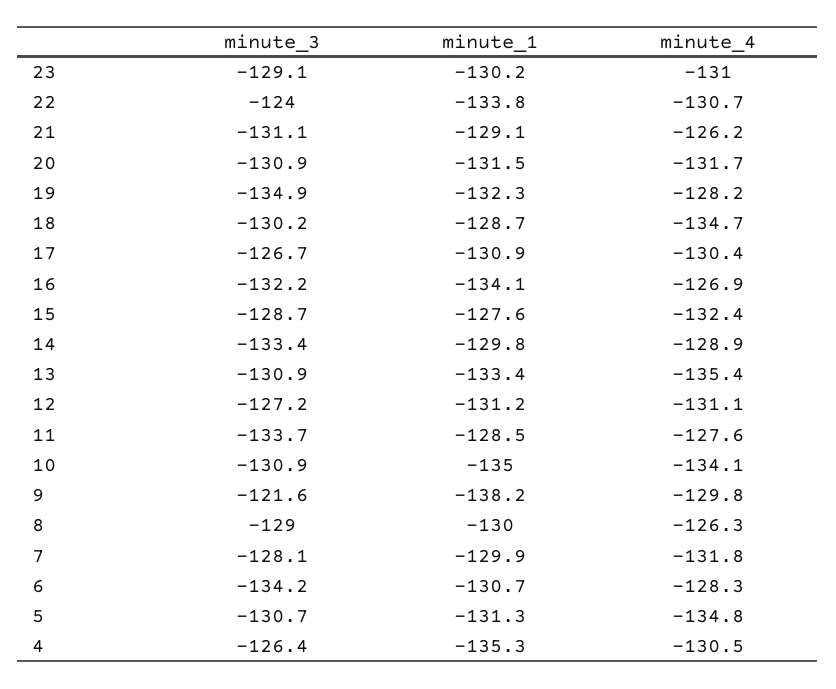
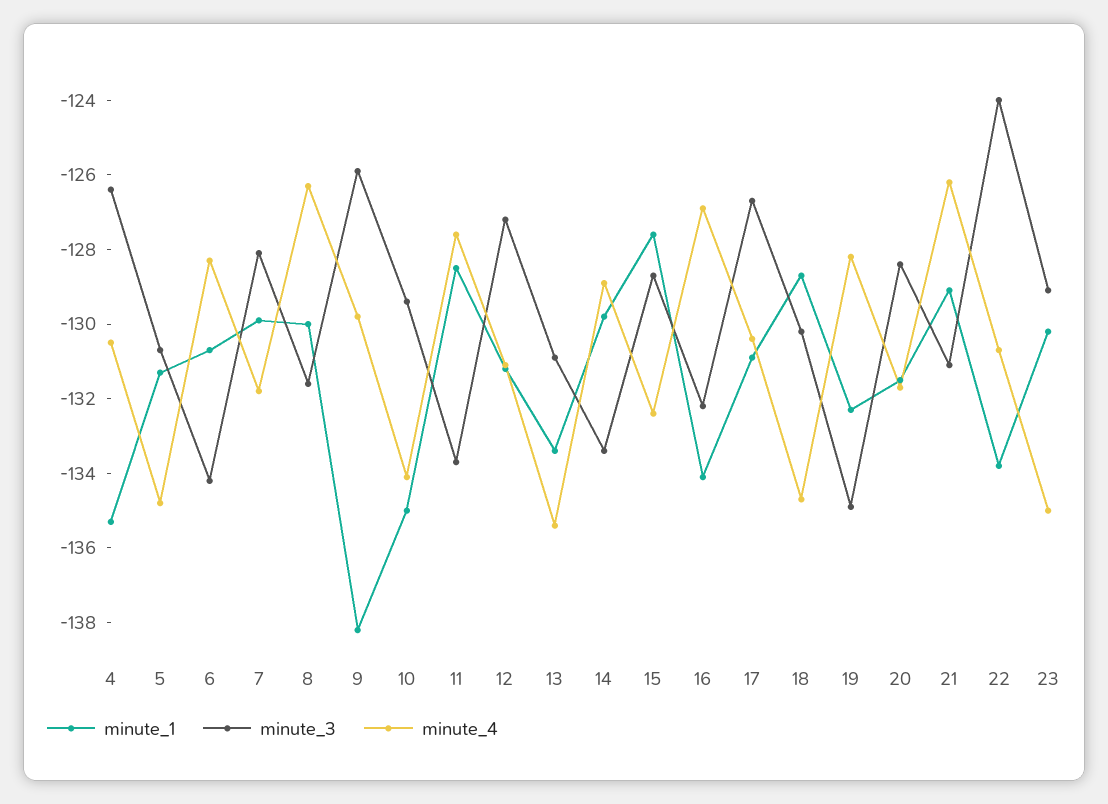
minute_4, 23: -131 -> -135
minute_3, 20: -130.9 -> -128.5
minute_3, 10: -130.9 -> -129.5
minute_3, 9: -121.6 -> -126
minute_3, 8: -129 -> -131.5

